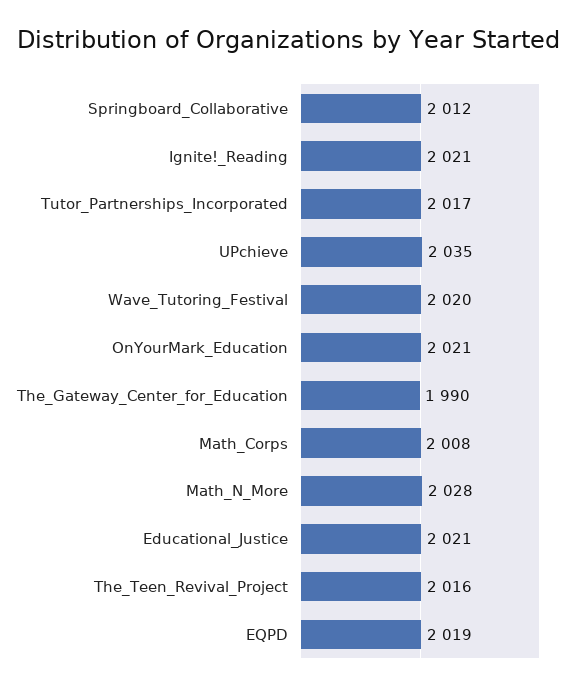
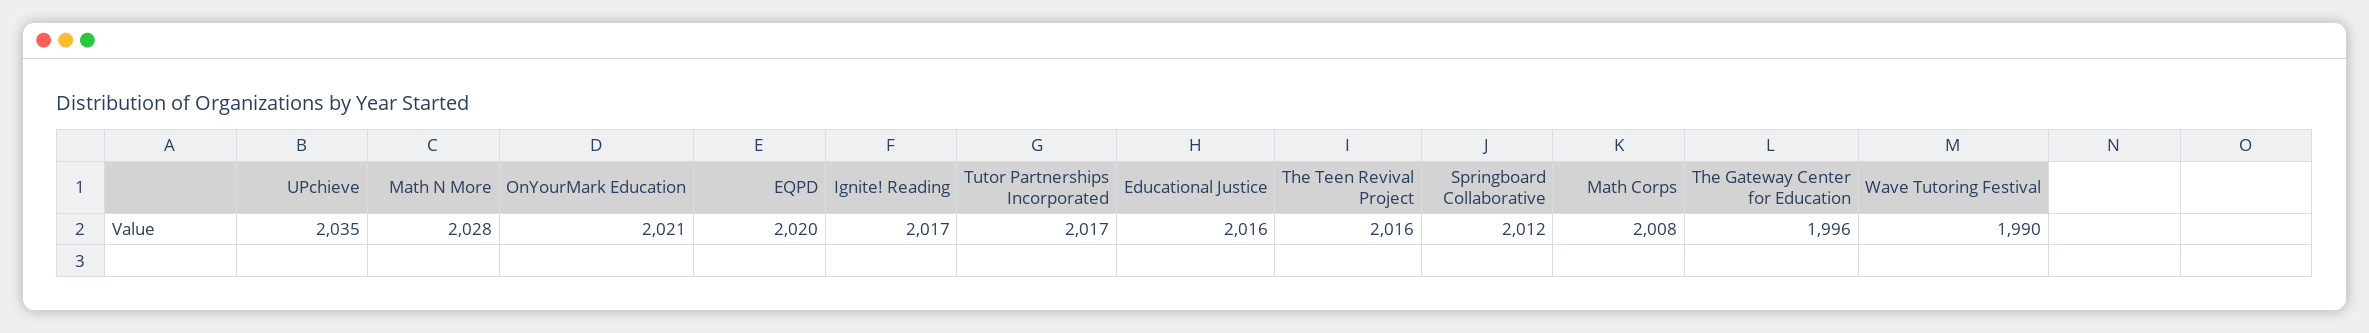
Ignite!_Reading: 2021 -> 2017
Wave_Tutoring_Festival: 2020 -> 1990
The_Gateway_Center_for_Education: 1990 -> 1996
Educational_Justice: 2021 -> 2016
EQPD: 2019 -> 2020

